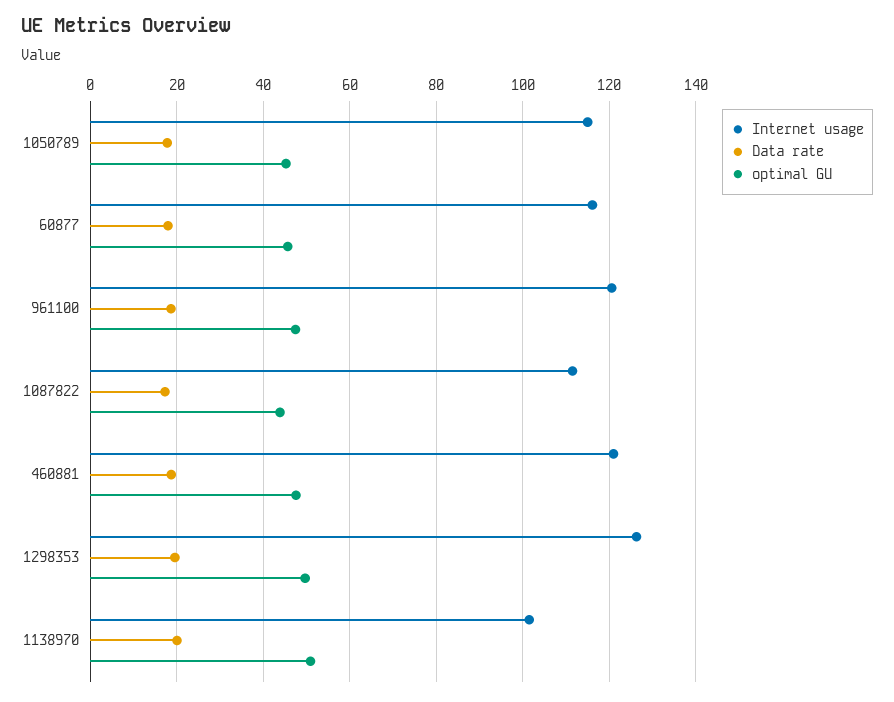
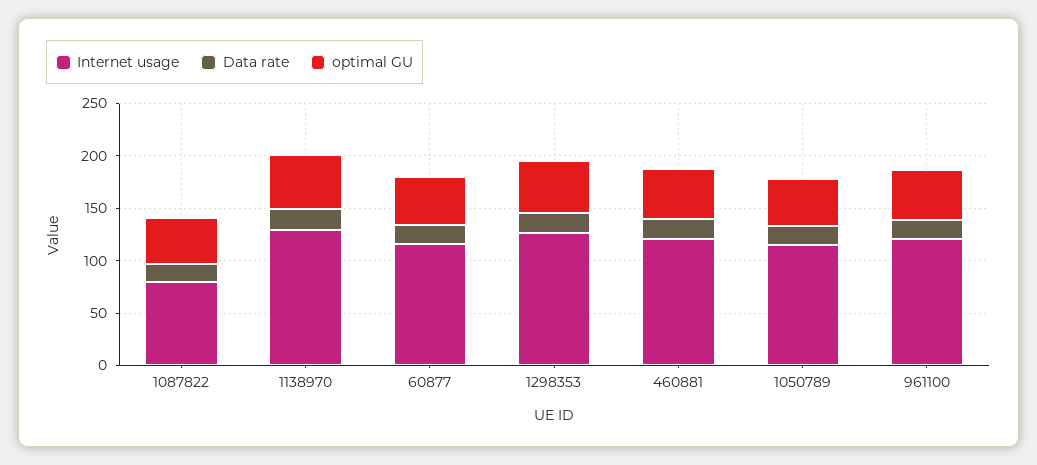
Internet usage, 1087822: 112 -> 80
Internet usage, 1138970: 102 -> 130

